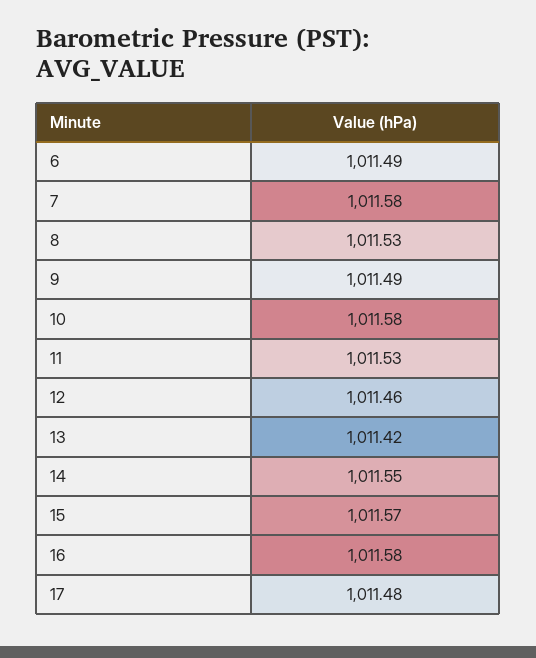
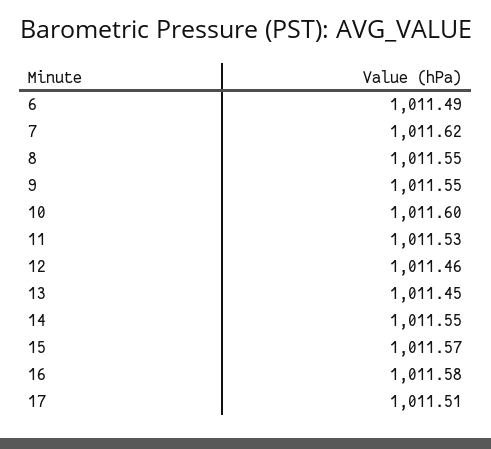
7: 1011.58 -> 1011.62
8: 1011.53 -> 1011.55
9: 1011.49 -> 1011.55
10: 1011.58 -> 1011.6
13: 1011.42 -> 1011.45
17: 1011.48 -> 1011.51

